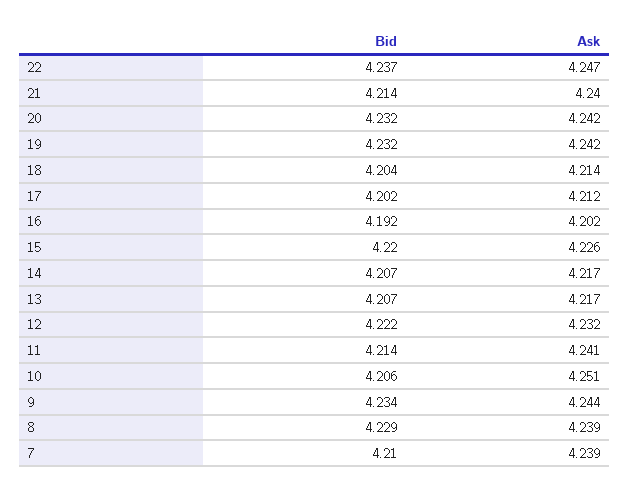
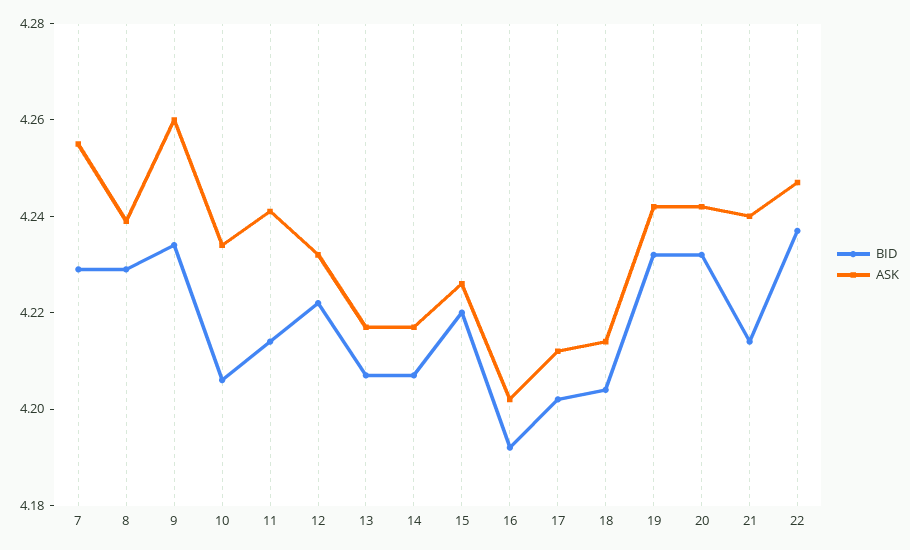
Ask, 10: 4.251 -> 4.235
Ask, 9: 4.244 -> 4.26
Bid, 7: 4.21 -> 4.23
Ask, 7: 4.239 -> 4.255

